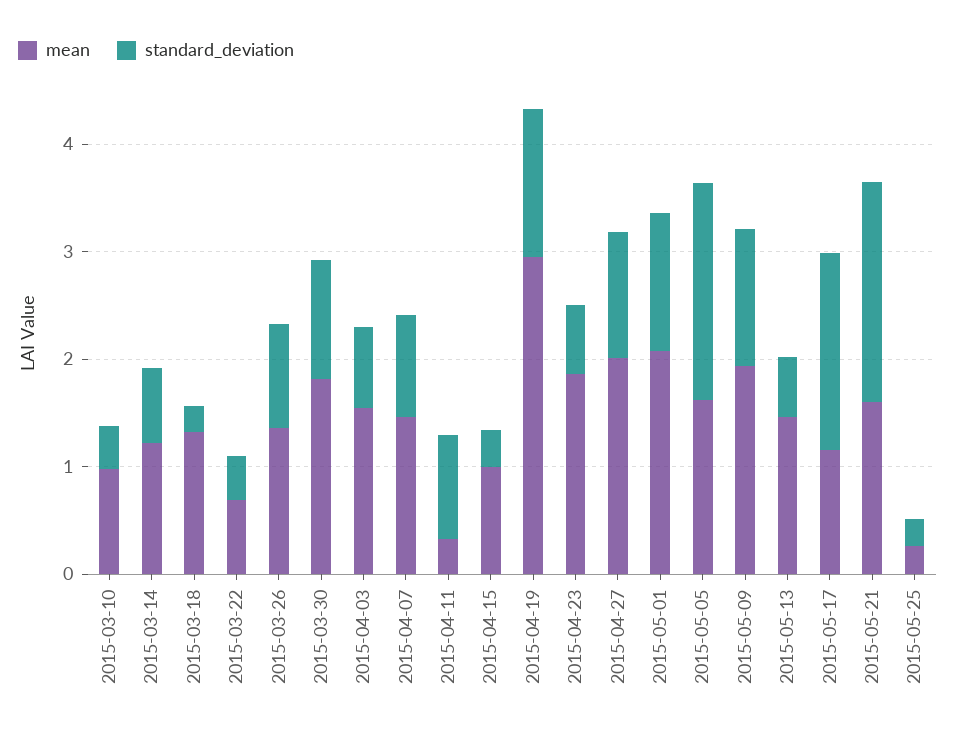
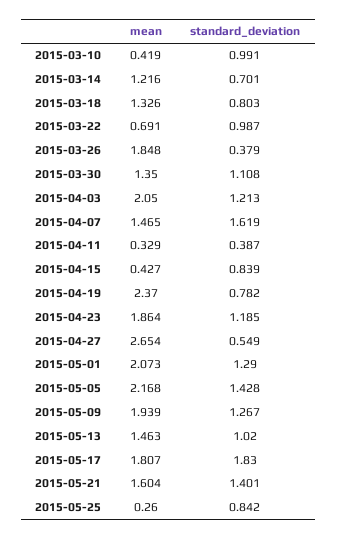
mean, 2015-03-10: 1 -> 0.419
standard_deviation, 2015-03-10: 0.4 -> 0.991
standard_deviation, 2015-03-18: 0.2 -> 0.803
standard_deviation, 2015-03-22: 0.4 -> 0.987
mean, 2015-03-26: 1.4 -> 1.848
standard_deviation, 2015-03-26: 1 -> 0.379
mean, 2015-03-30: 1.8 -> 1.35
mean, 2015-04-03: 1.6 -> 2.05
standard_deviation, 2015-04-03: 0.8 -> 1.213
standard_deviation, 2015-04-07: 1 -> 1.619
standard_deviation, 2015-04-11: 1 -> 0.387
mean, 2015-04-15: 1 -> 0.427
standard_deviation, 2015-04-15: 0.4 -> 0.839
mean, 2015-04-19: 3 -> 2.37
standard_deviation, 2015-04-19: 1.4 -> 0.782
standard_deviation, 2015-04-23: 0.6 -> 1.185
mean, 2015-04-27: 2 -> 2.654
standard_deviation, 2015-04-27: 1.2 -> 0.549
mean, 2015-05-05: 1.6 -> 2.168
standard_deviation, 2015-05-05: 2 -> 1.428
standard_deviation, 2015-05-13: 0.6 -> 1.02
mean, 2015-05-17: 1.2 -> 1.807
standard_deviation, 2015-05-21: 2 -> 1.401
standard_deviation, 2015-05-25: 0.2 -> 0.842

